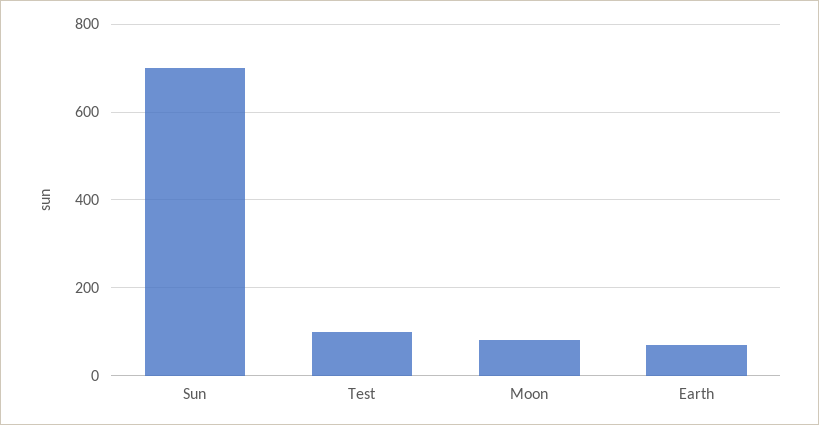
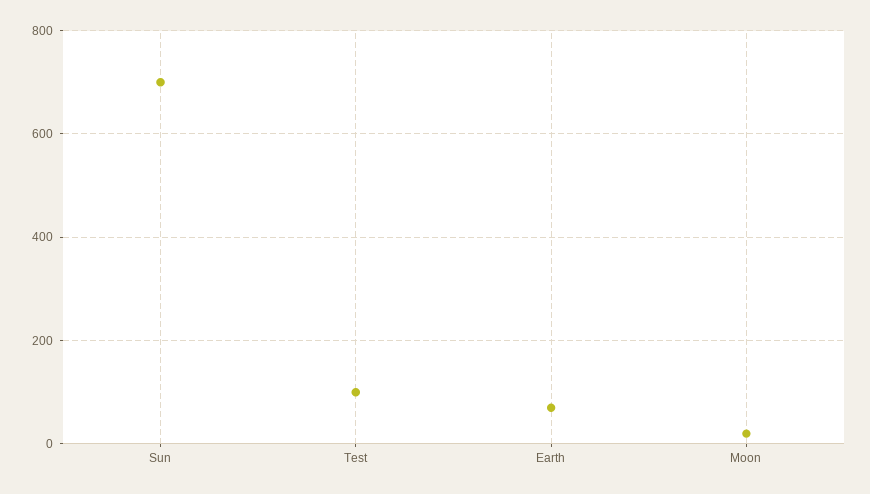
Moon: 80 -> 20

